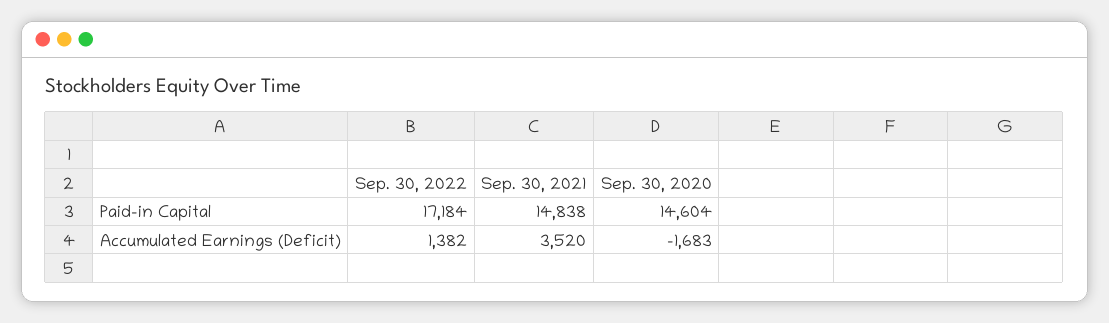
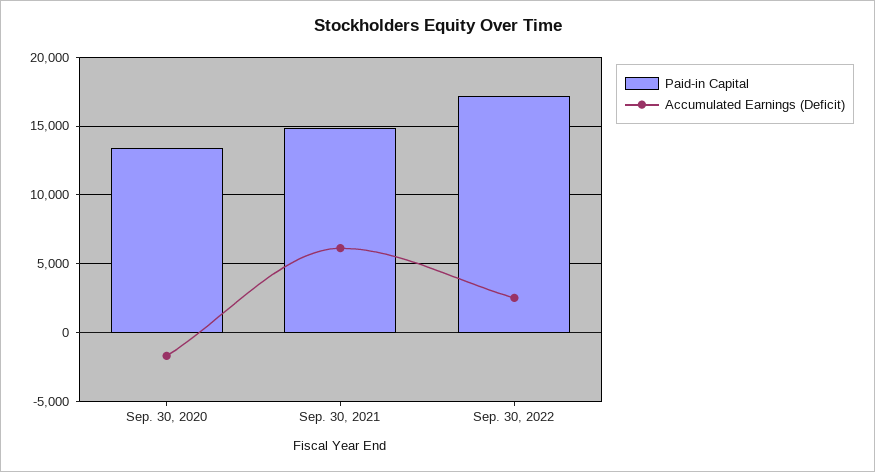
Paid-in Capital, Sep. 30, 2020: 14604 -> 13500
Accumulated Earnings (Deficit), Sep. 30, 2022: 1382 -> 2500
Accumulated Earnings (Deficit), Sep. 30, 2021: 3520 -> 6000

